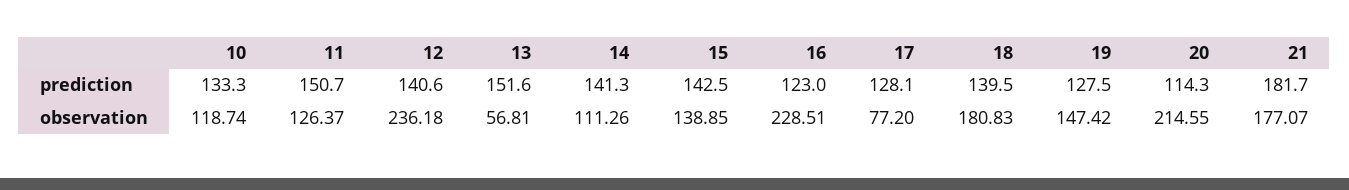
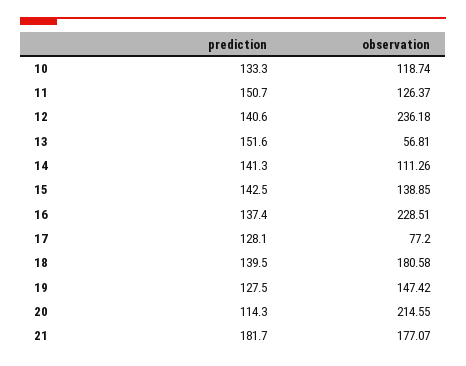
16, prediction: 123 -> 137.4
18, observation: 180.83 -> 180.58

